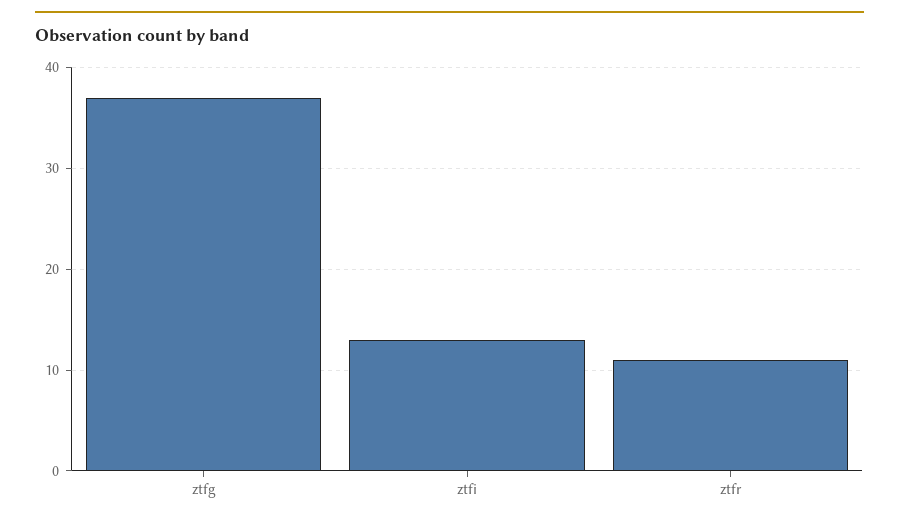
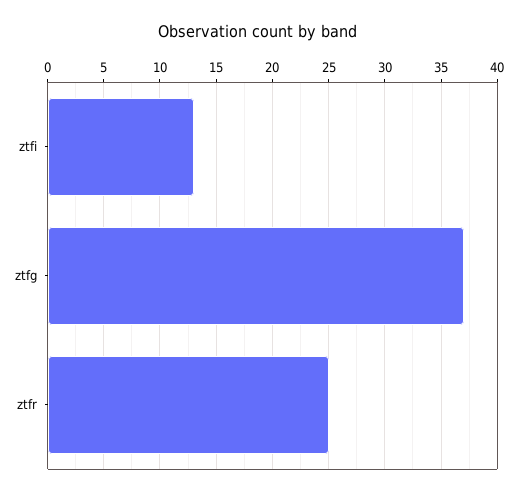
ztfr: 11 -> 25

